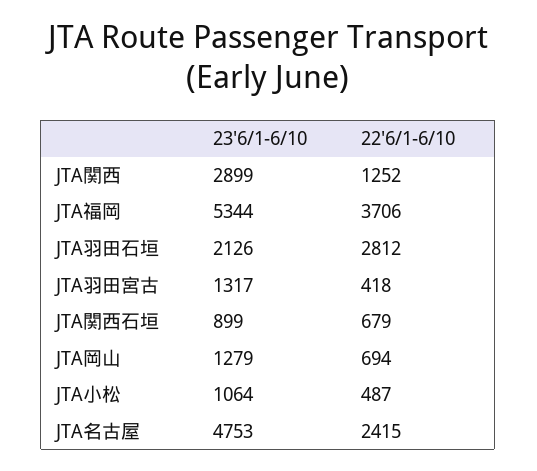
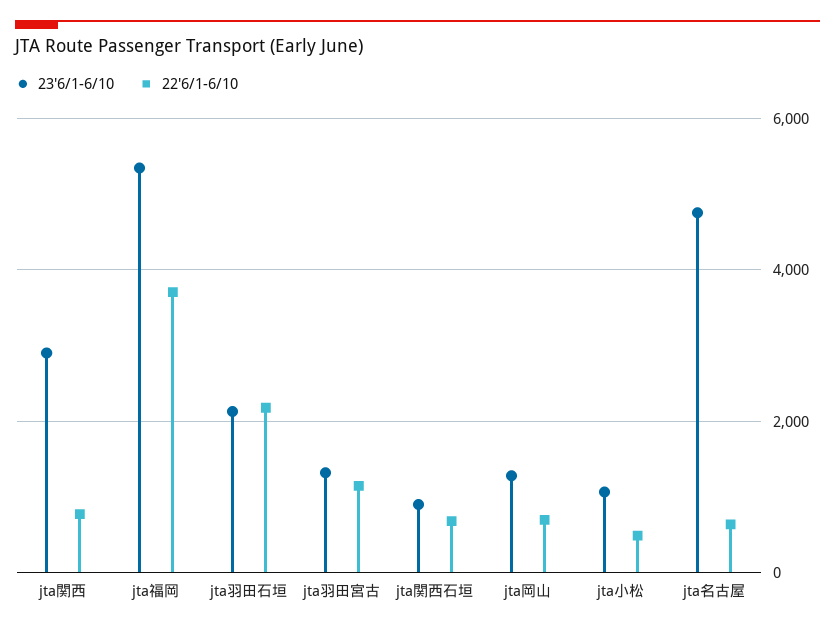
22'6/1-6/10, JTA関西: 1252 -> 800
22'6/1-6/10, JTA羽田石垣: 2812 -> 2200
22'6/1-6/10, JTA羽田宮古: 418 -> 1200
22'6/1-6/10, JTA名古屋: 2415 -> 600

